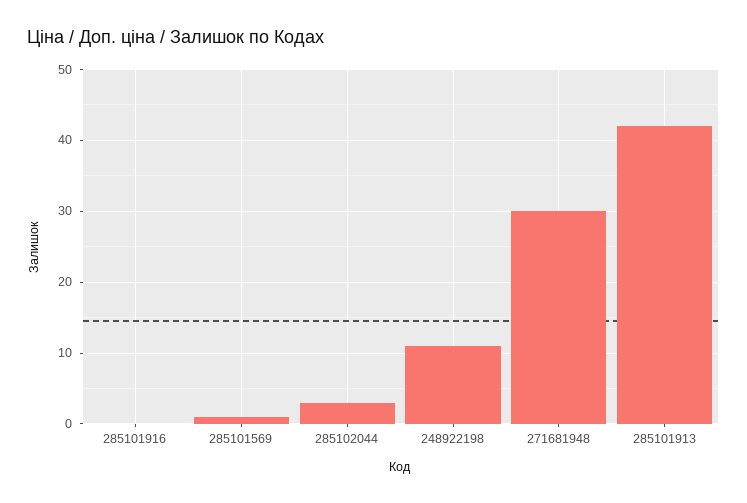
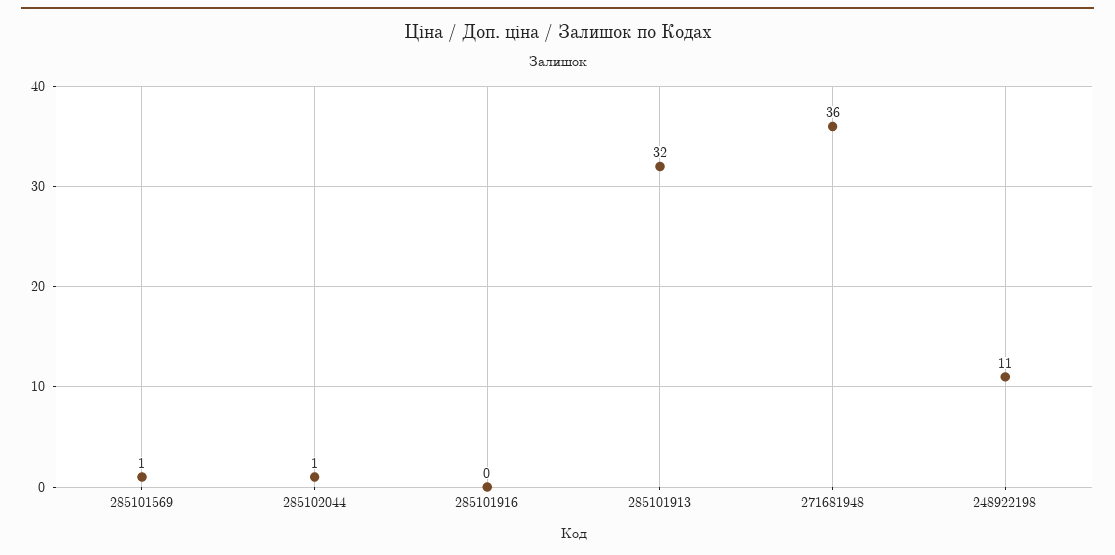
285102044: 3 -> 1
271681948: 30 -> 36
285101913: 42 -> 32

